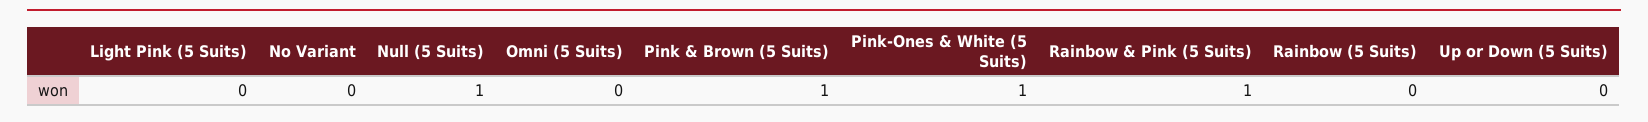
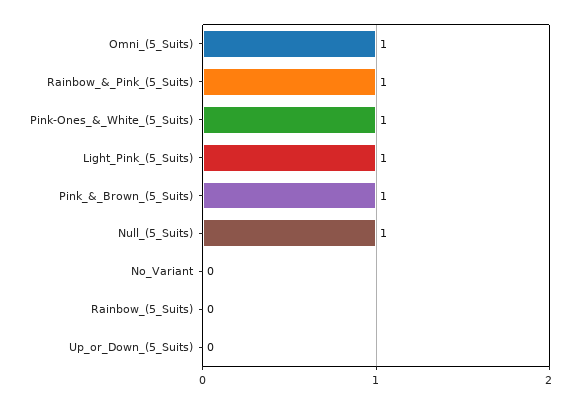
Light Pink (5 Suits): 0 -> 1
Omni (5 Suits): 0 -> 1

